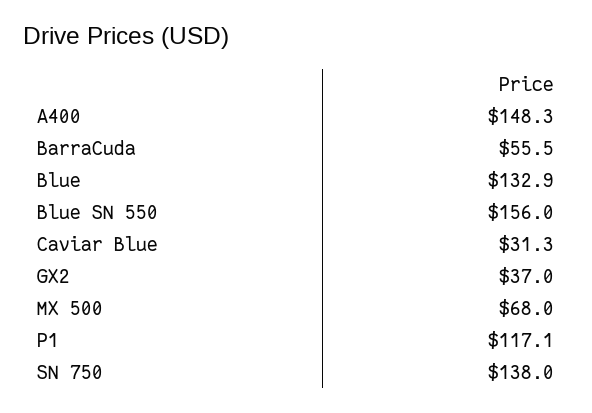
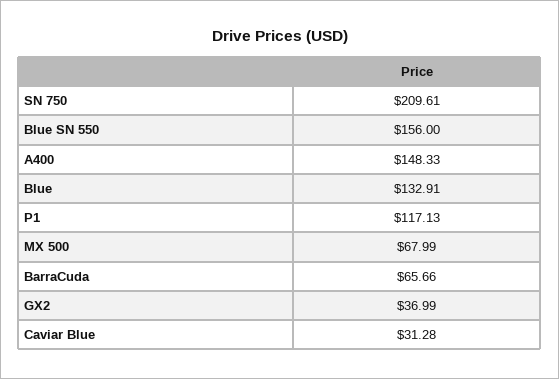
BarraCuda: 55.5 -> 65.66
SN 750: 138 -> 209.61

